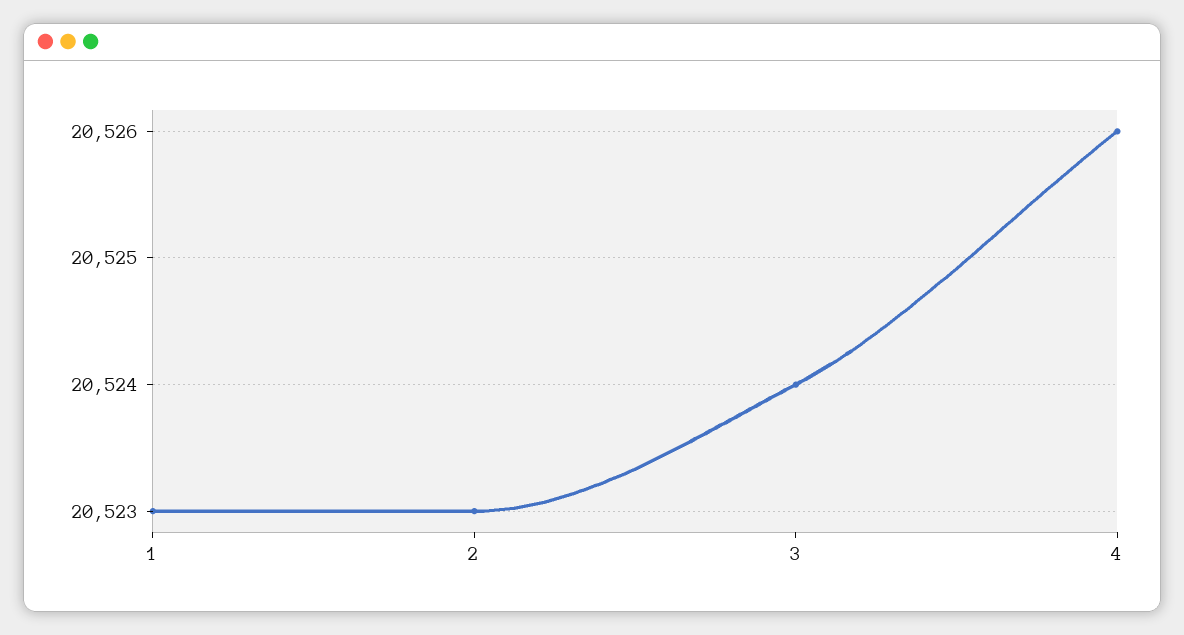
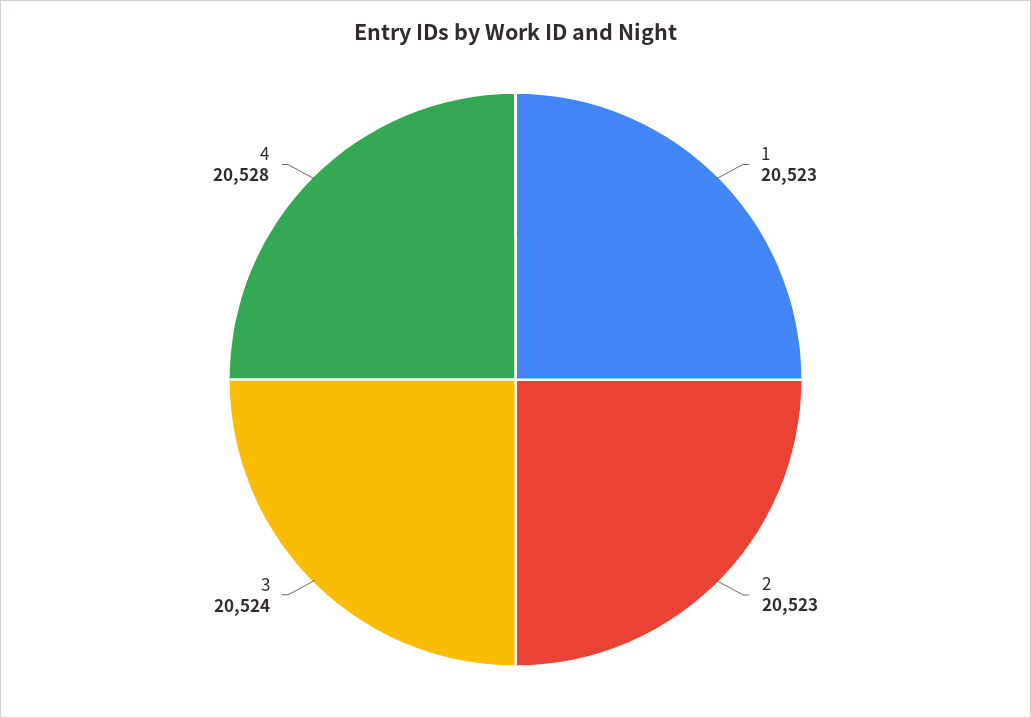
4: 20526 -> 20528

